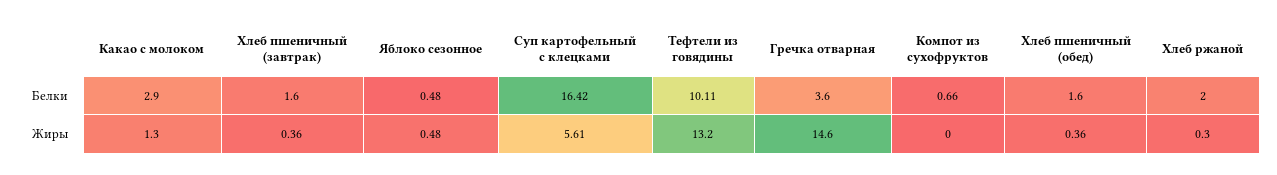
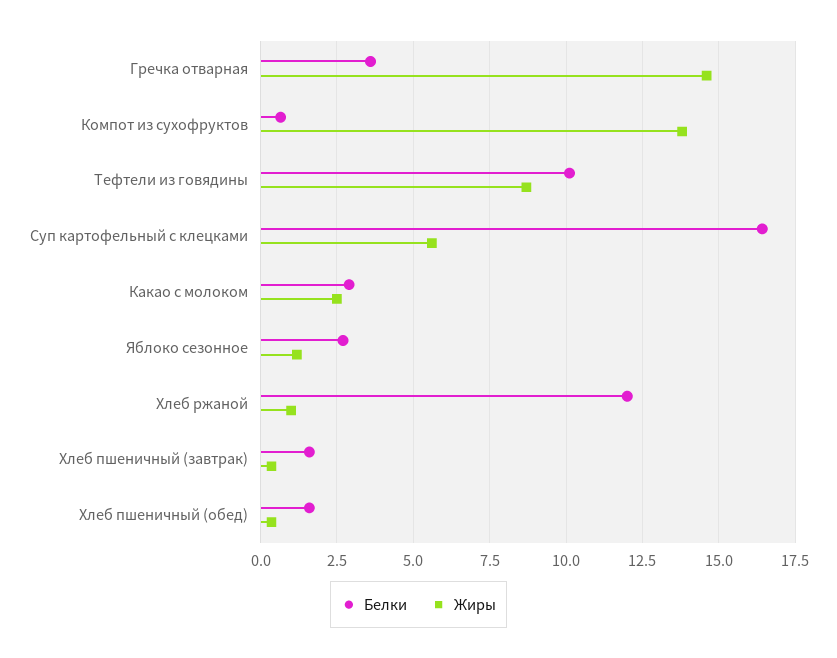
Белки, Яблоко сезонное: 0.48 -> 2.75
Белки, Хлеб ржаной: 2 -> 12
Жиры, Какао с молоком: 1.3 -> 2.5
Жиры, Яблоко сезонное: 0.48 -> 1.25
Жиры, Тефтели из говядины: 13.2 -> 8.75
Жиры, Компот из сухофруктов: 0 -> 13.75
Жиры, Хлеб ржаной: 0.3 -> 1

